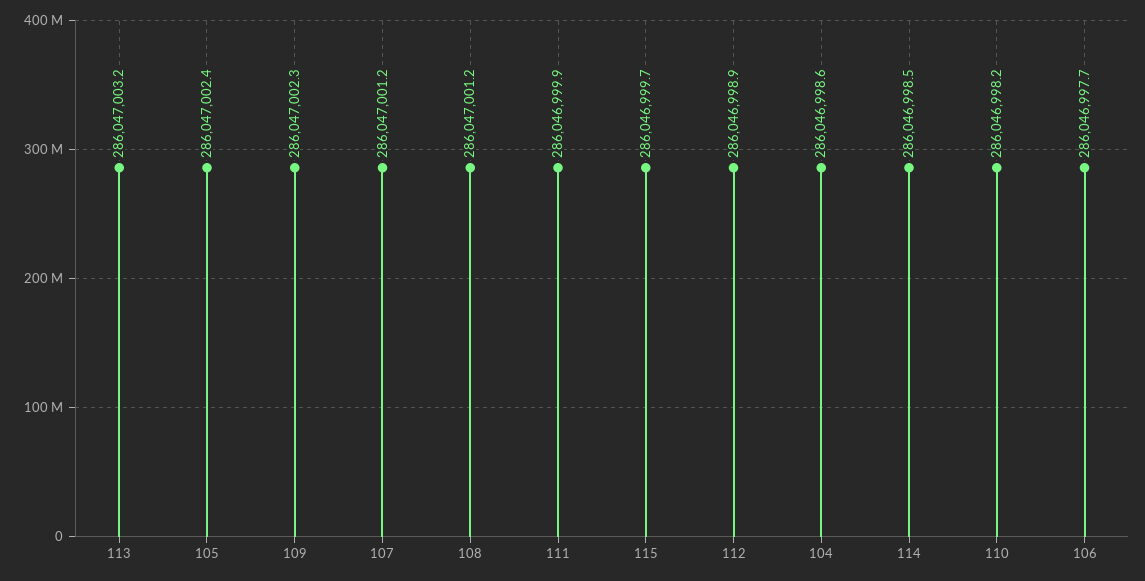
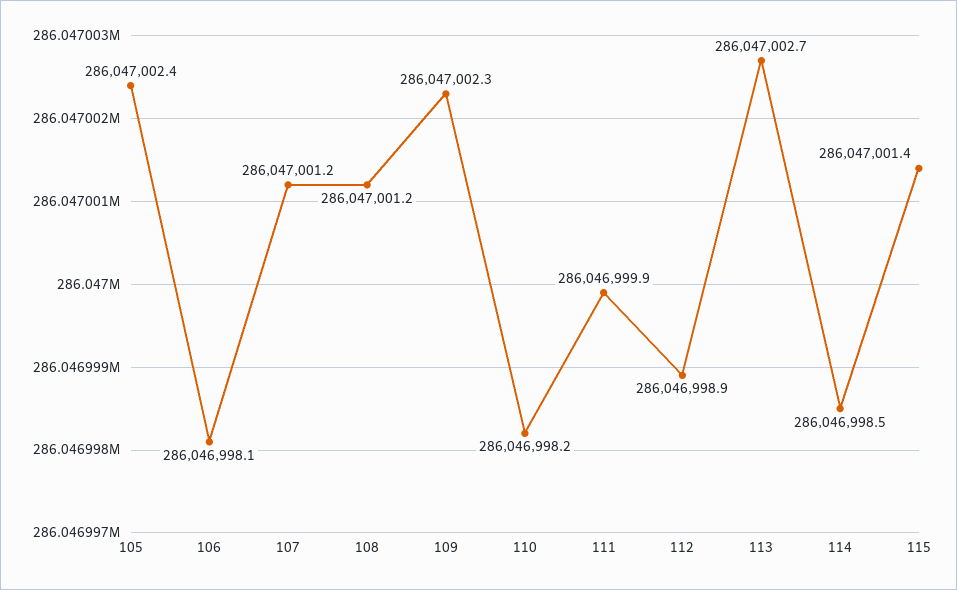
113: 286047003.2 -> 286047002.7
115: 286046999.7 -> 286047001.4
104: 286046998.6 -> none
106: 286046997.7 -> 286046998.1

